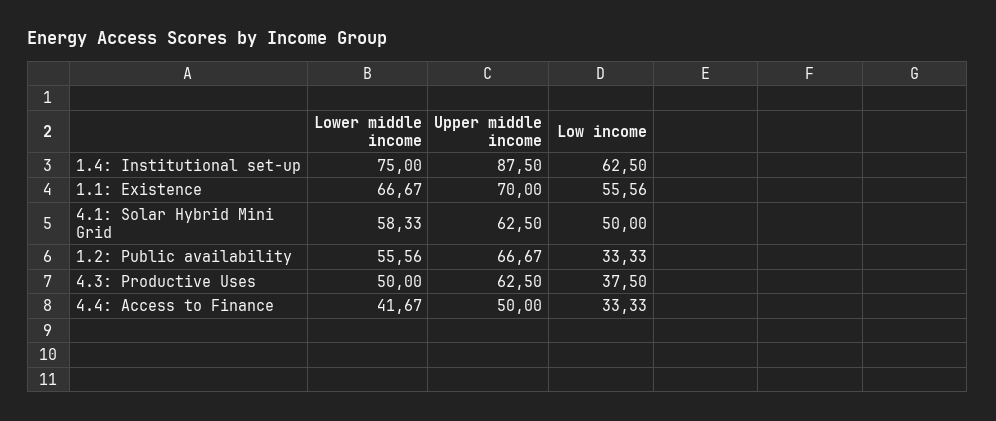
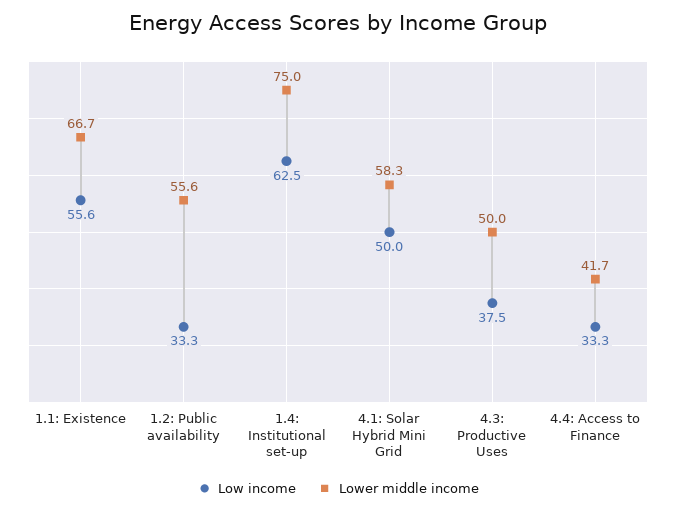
Upper middle income, 1.4: Institutional set-up: 87.5 -> none
Upper middle income, 1.1: Existence: 70 -> none
Upper middle income, 4.1: Solar Hybrid Mini Grid: 62.5 -> none
Upper middle income, 1.2: Public availability: 66.67 -> none
Upper middle income, 4.3: Productive Uses: 62.5 -> none
Upper middle income, 4.4: Access to Finance: 50 -> none

